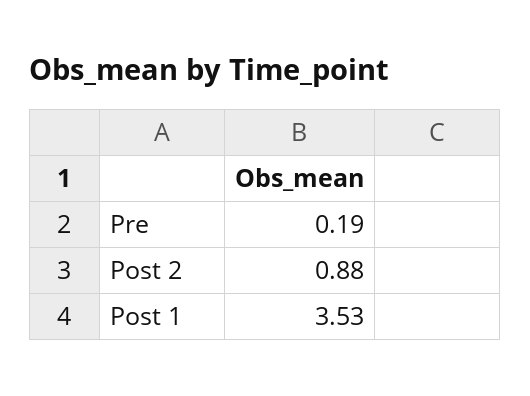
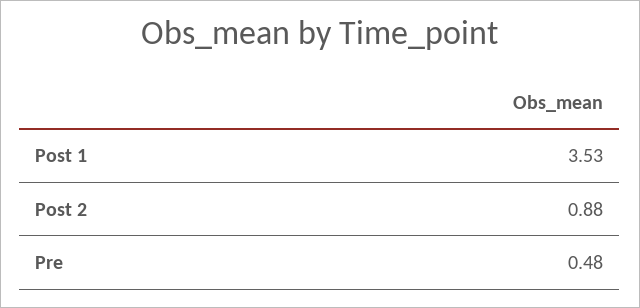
Pre: 0.19 -> 0.48

